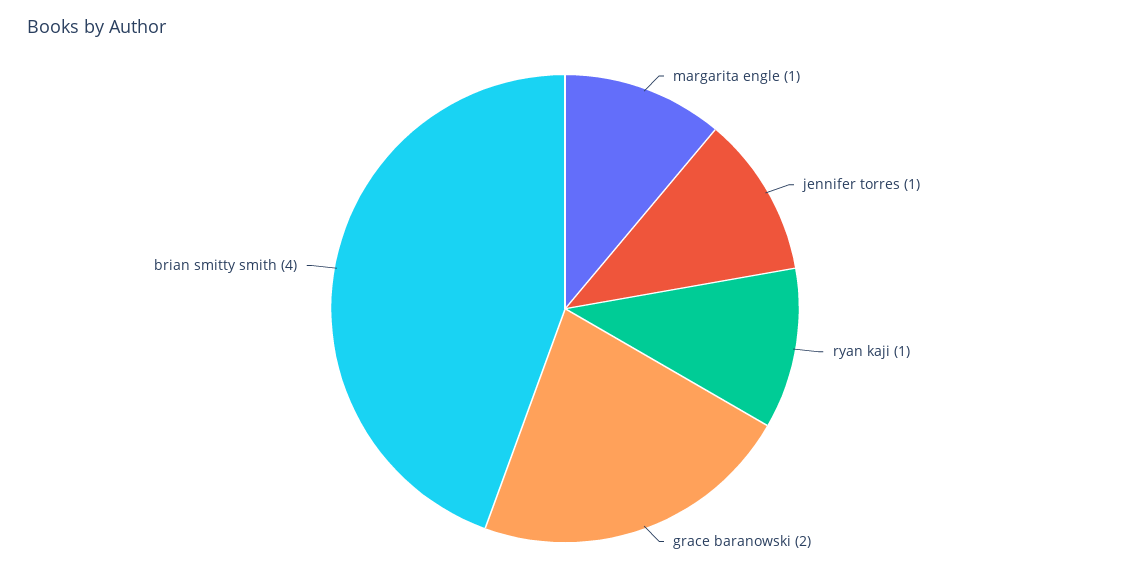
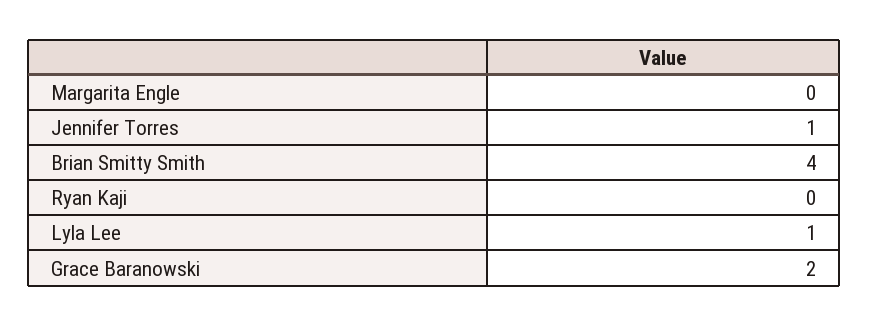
margarita engle: 1 -> 0
ryan kaji: 1 -> 0
Lyla Lee: none -> 1

